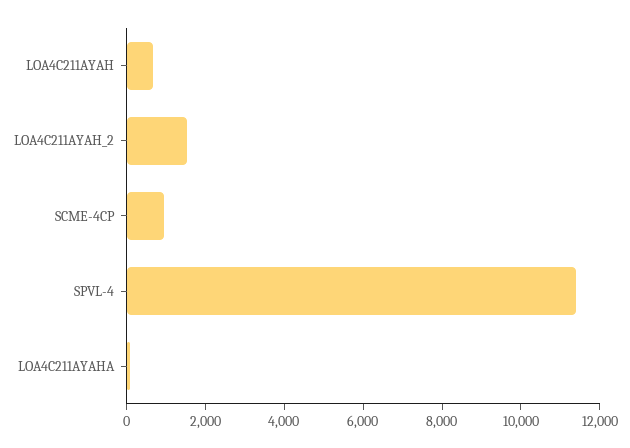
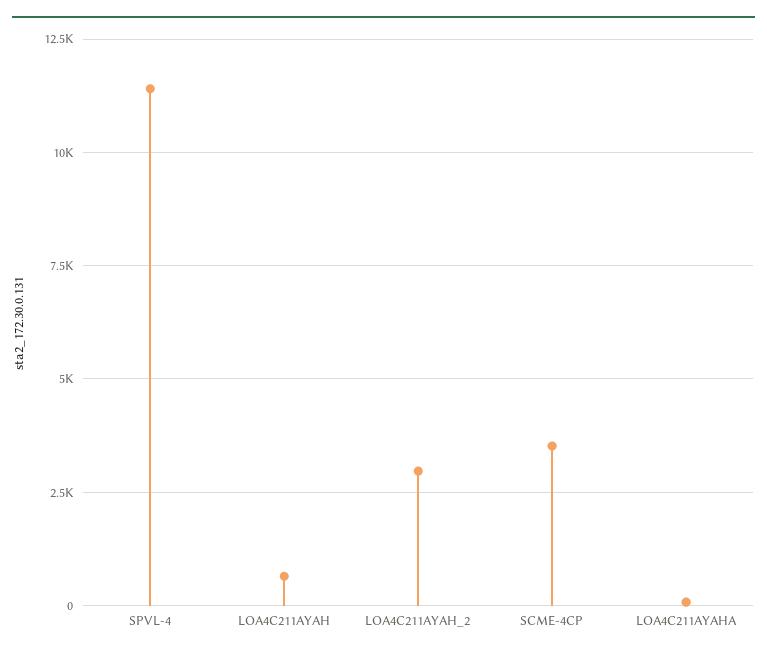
LOA4C211AYAH_2: 1500 -> 3000
SCME-4CP: 1000 -> 3500

